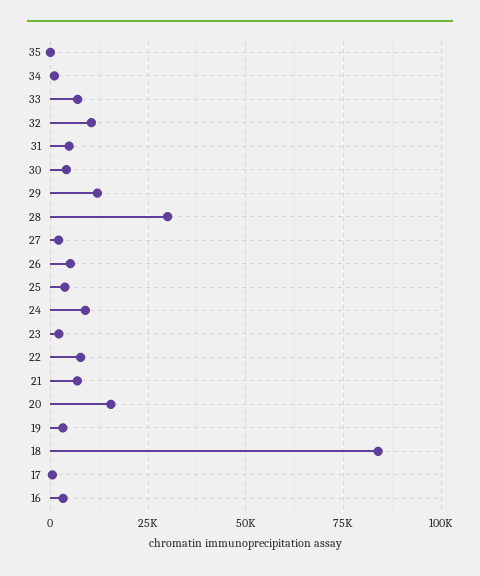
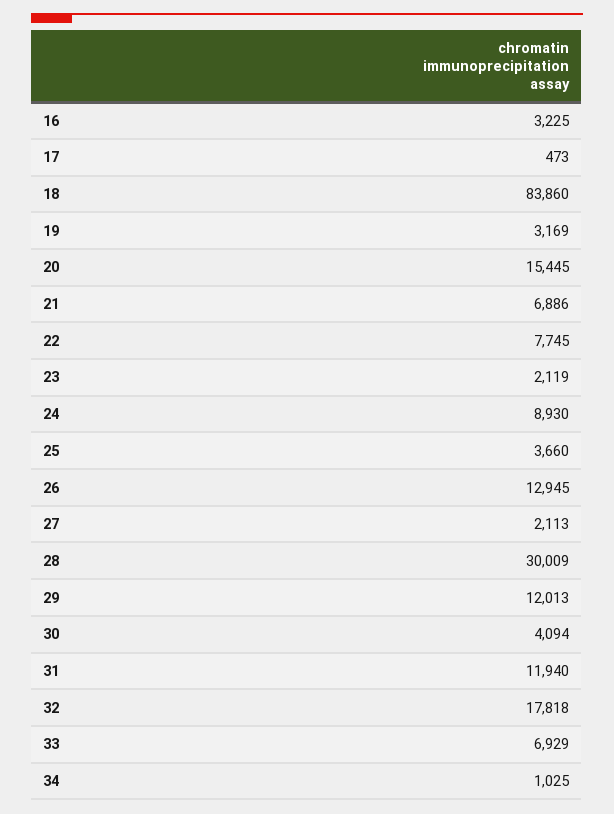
35: 0 -> none
32: 10000 -> 17818
31: 5000 -> 11940
26: 5000 -> 12945

